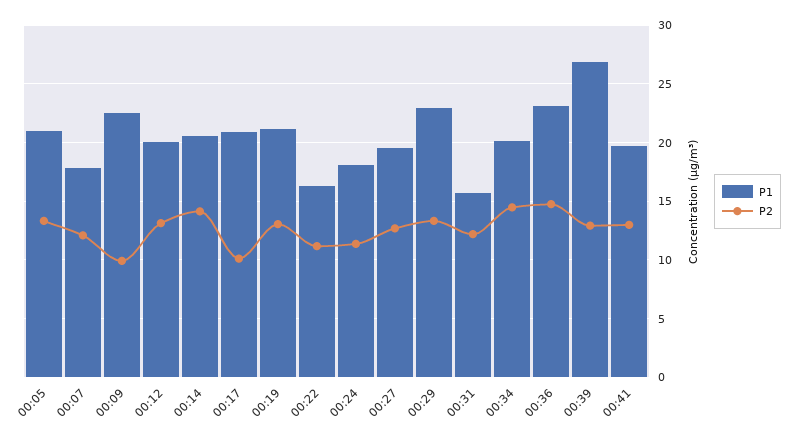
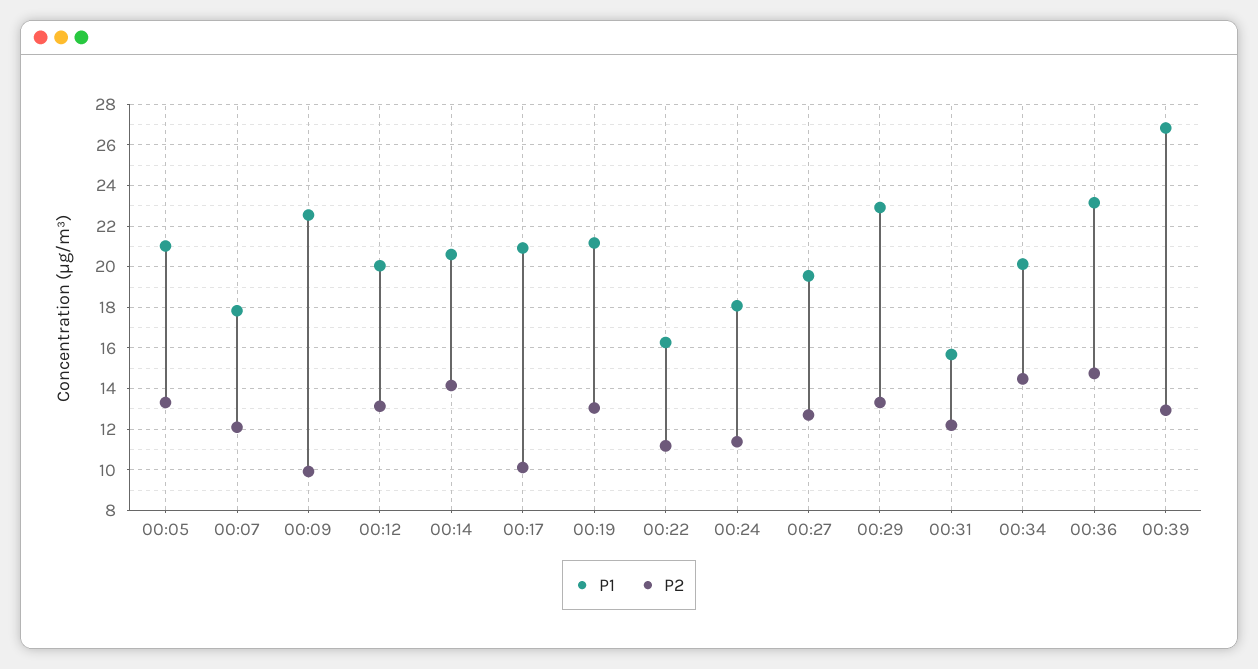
P1, 00:41: 20 -> none
P2, 00:41: 13 -> none

